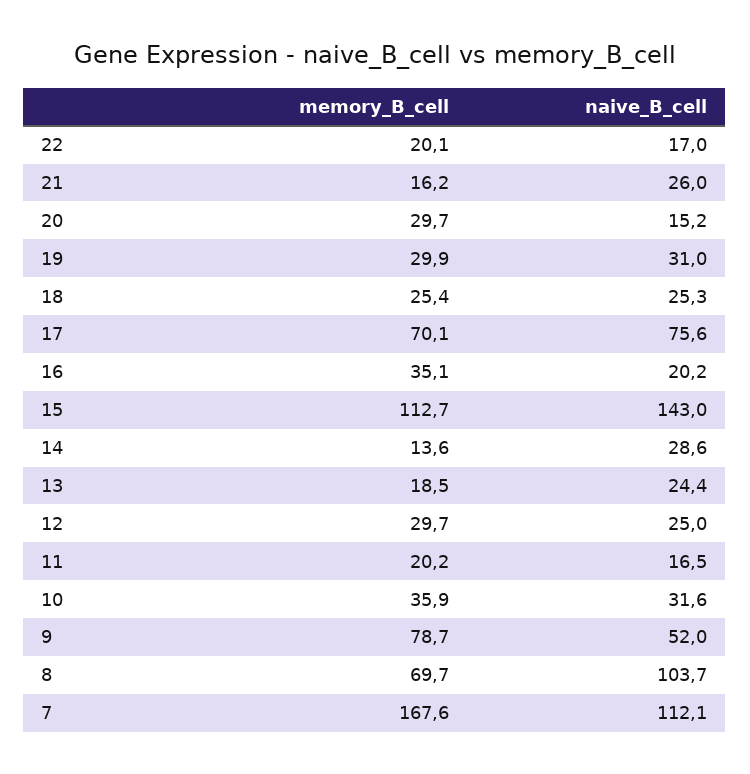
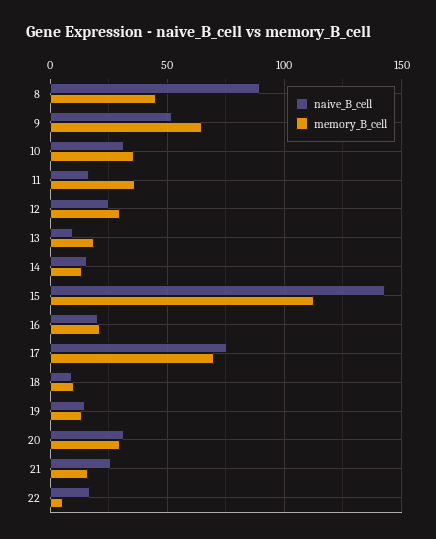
memory_B_cell, 22: 20.1 -> 5
naive_B_cell, 20: 15.2 -> 30
memory_B_cell, 19: 29.9 -> 15
naive_B_cell, 19: 31 -> 15
memory_B_cell, 18: 25.4 -> 10
naive_B_cell, 18: 25.3 -> 10
memory_B_cell, 16: 35.1 -> 20
naive_B_cell, 14: 28.6 -> 15
naive_B_cell, 13: 24.4 -> 10
memory_B_cell, 11: 20.2 -> 35
memory_B_cell, 9: 78.7 -> 65
memory_B_cell, 8: 69.7 -> 45
naive_B_cell, 8: 103.7 -> 90
memory_B_cell, 7: 167.6 -> none
naive_B_cell, 7: 112.1 -> none

